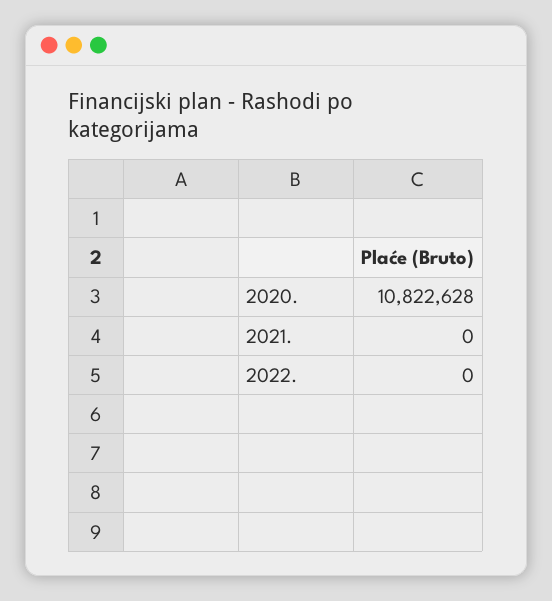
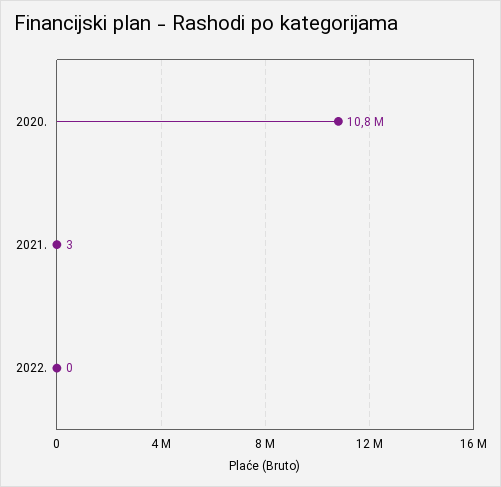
2021.: 0 -> 3

